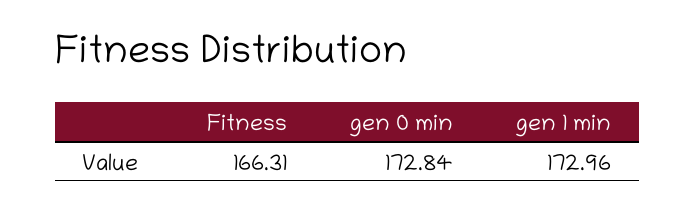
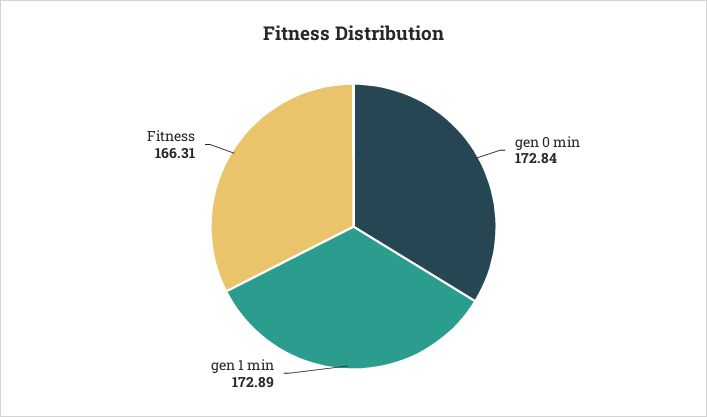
gen 1 min: 172.96 -> 172.89

